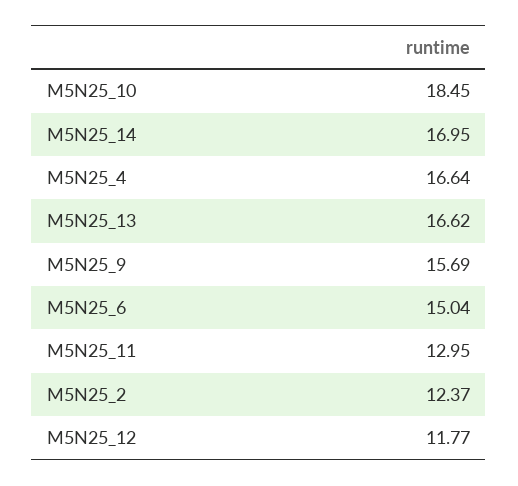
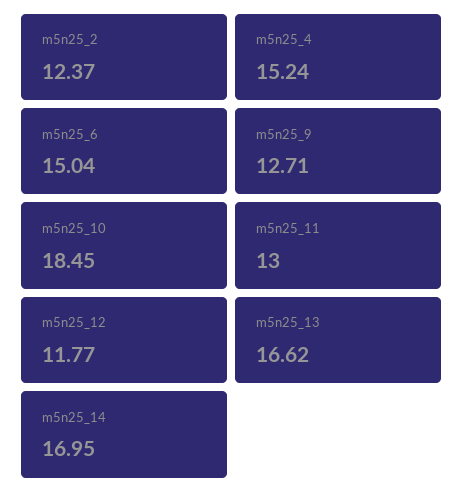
M5N25_4: 16.64 -> 15.24
M5N25_9: 15.69 -> 12.71
M5N25_11: 12.95 -> 13

